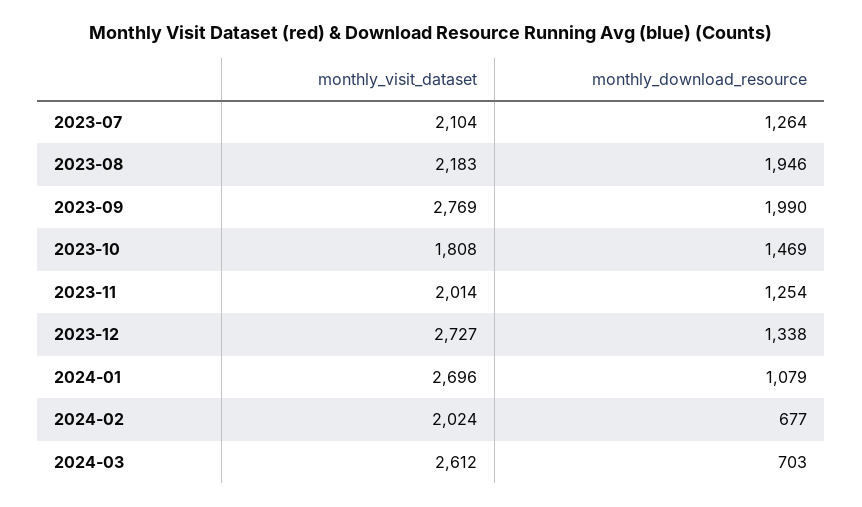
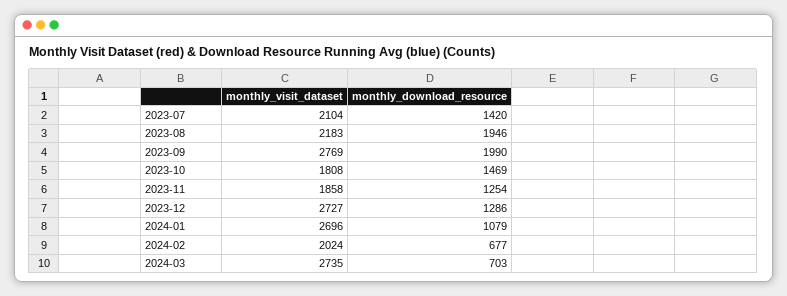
monthly_download_resource, 2023-07: 1264 -> 1420
monthly_visit_dataset, 2023-11: 2014 -> 1858
monthly_download_resource, 2023-12: 1338 -> 1286
monthly_visit_dataset, 2024-03: 2612 -> 2735

